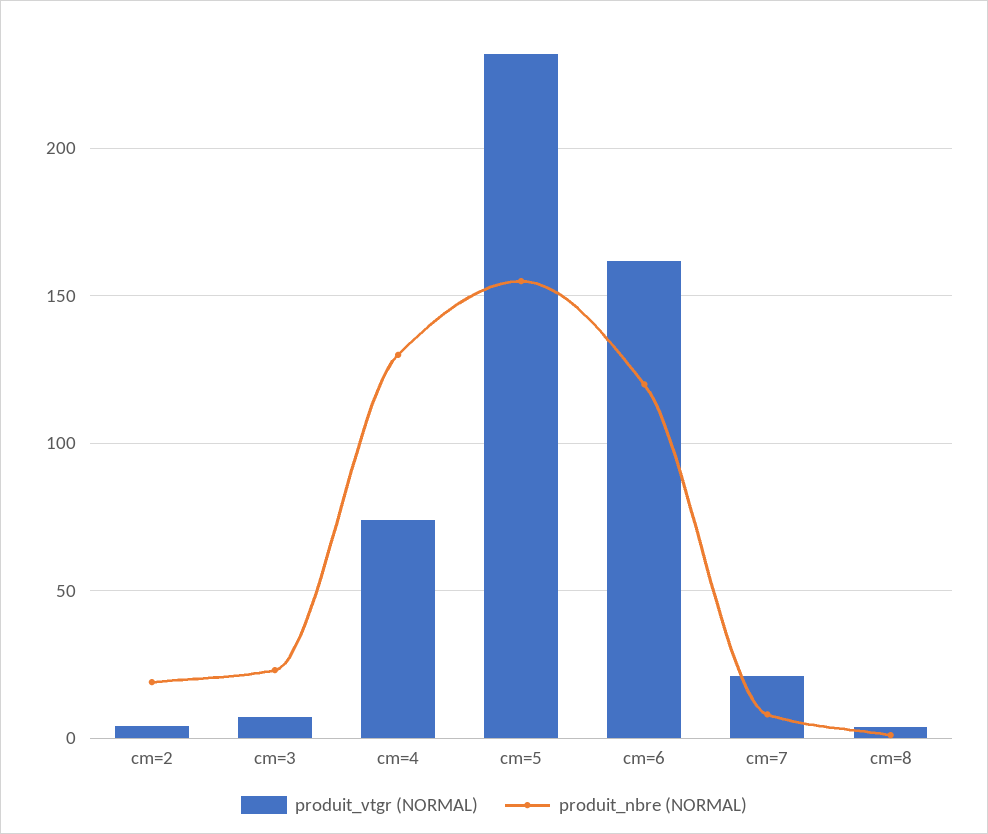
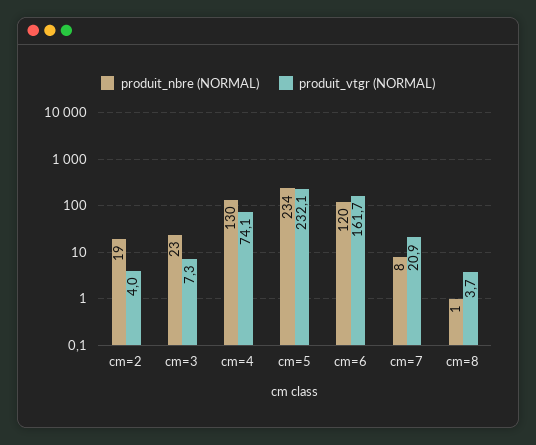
produit_nbre (NORMAL), cm=5: 155 -> 234

